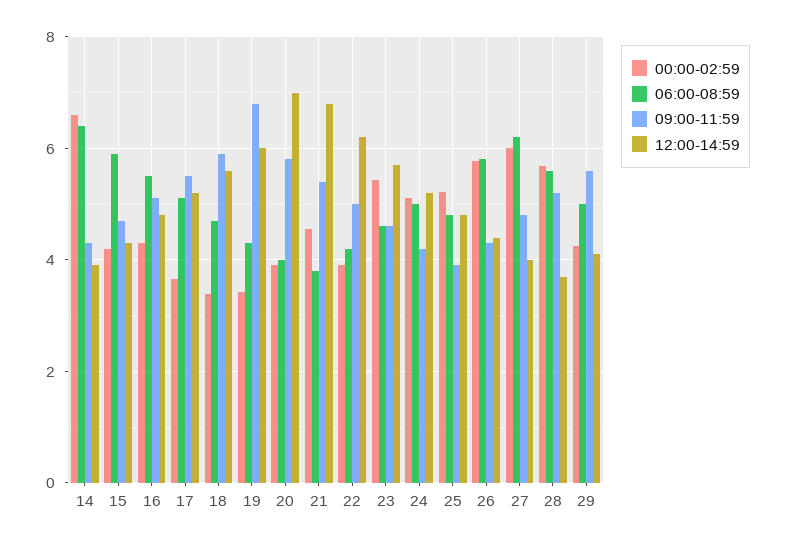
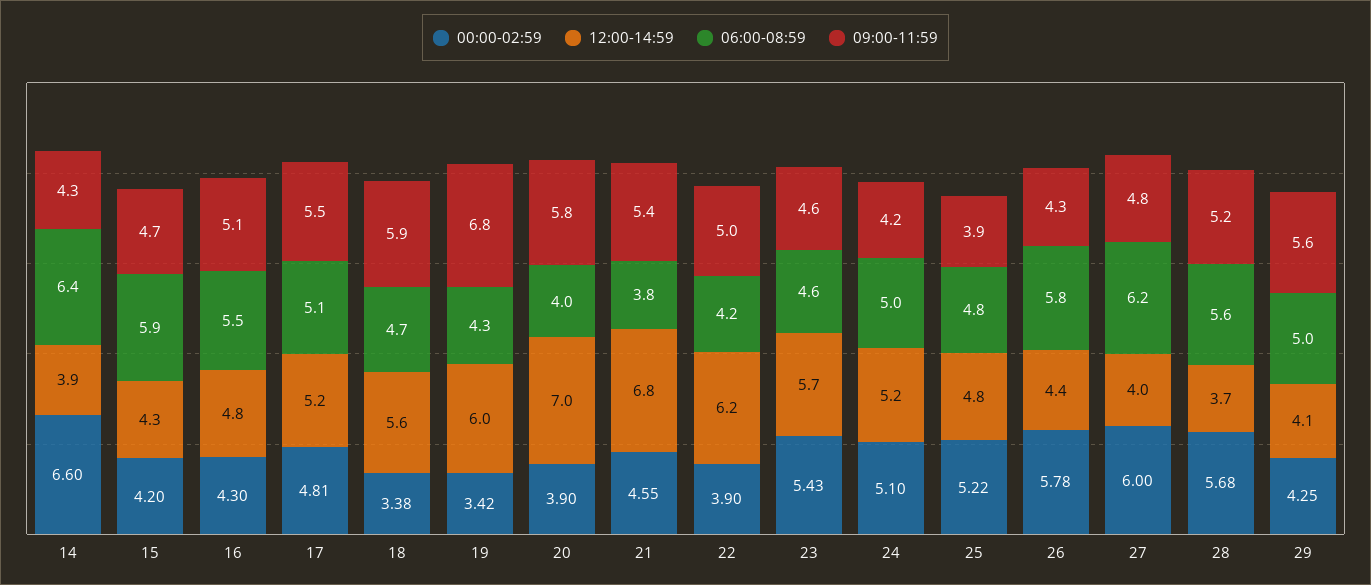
00:00-02:59, 17: 3.6 -> 4.81

